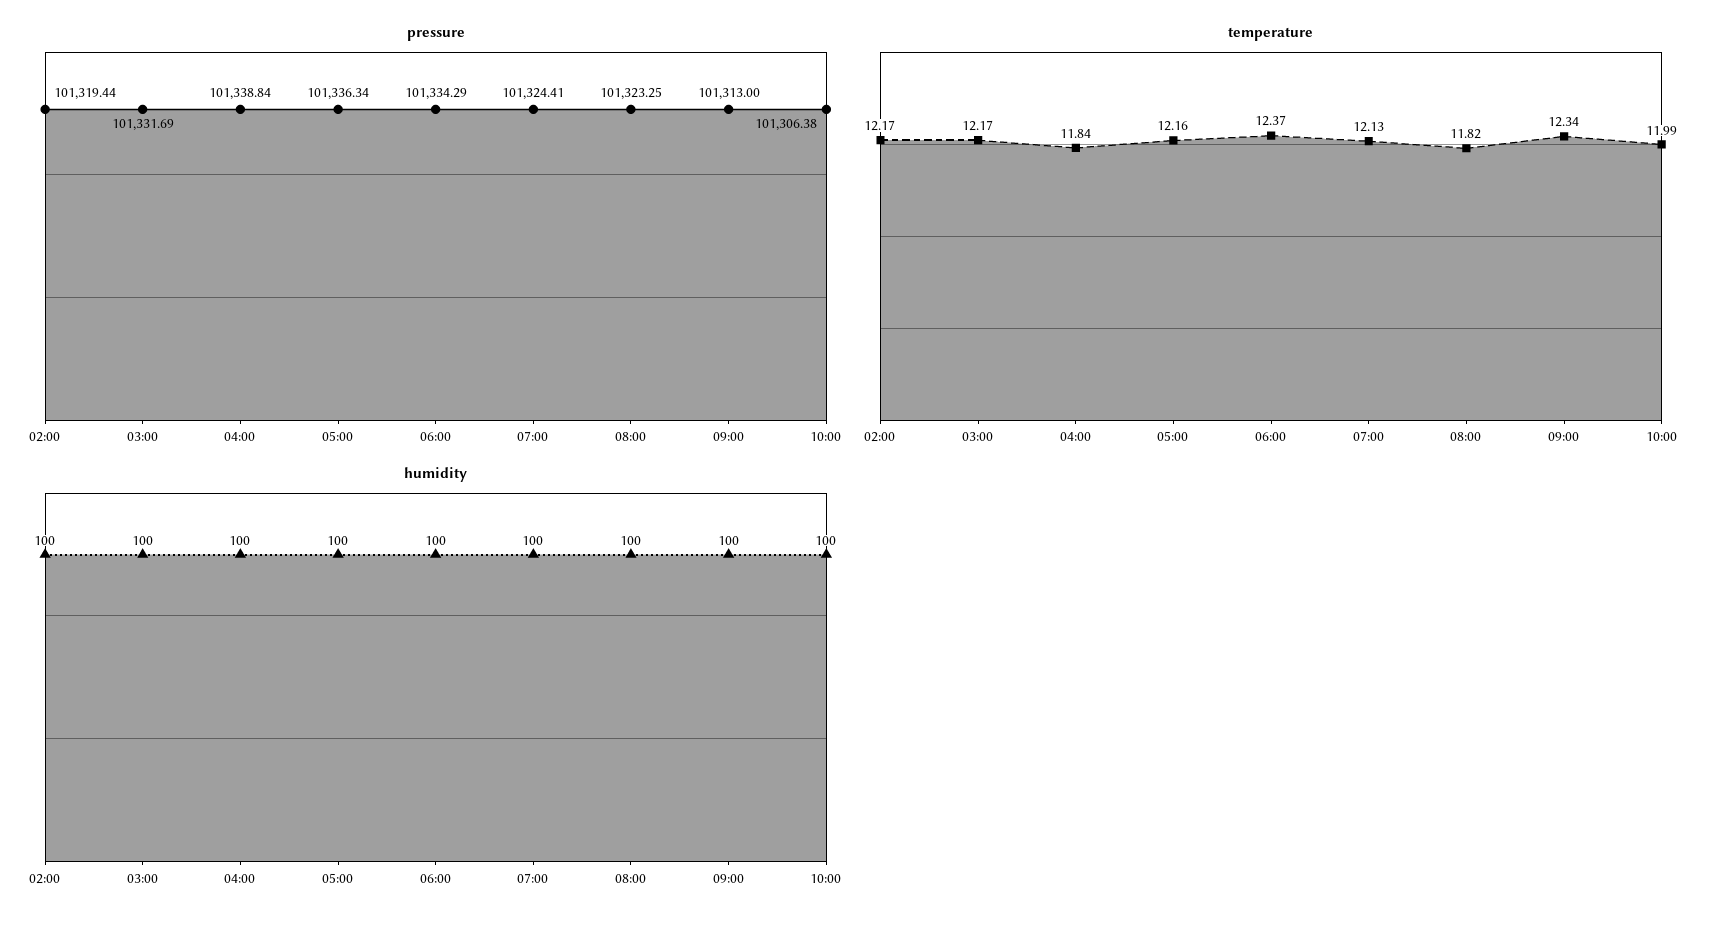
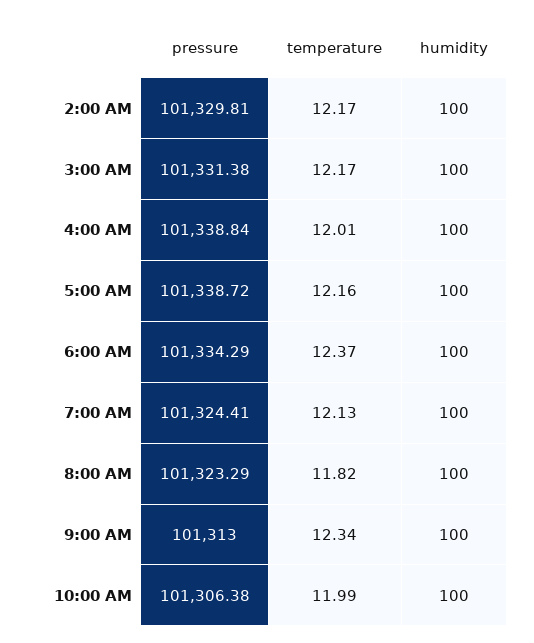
pressure, 02:00: 101319.44 -> 101329.81
pressure, 03:00: 101331.69 -> 101331.38
pressure, 05:00: 101336.34 -> 101338.72
pressure, 08:00: 101323.25 -> 101323.29
temperature, 04:00: 11.84 -> 12.01

